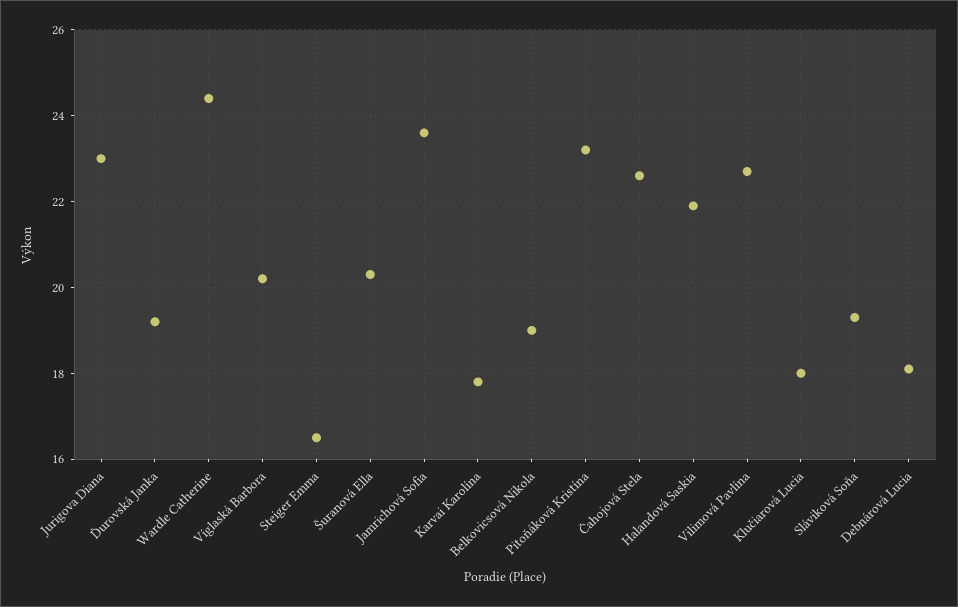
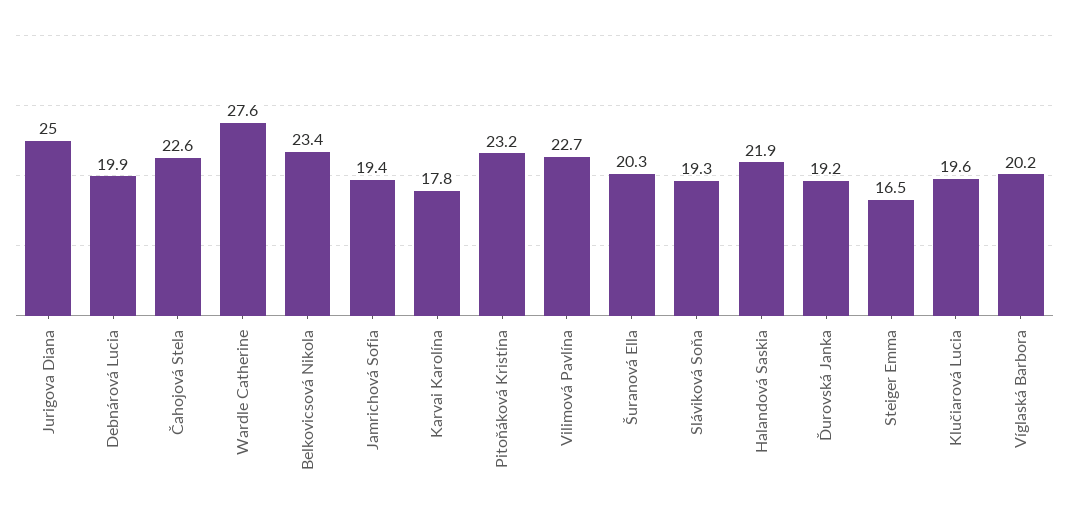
Jurigova Diana: 23 -> 25
Wardle Catherine: 24.5 -> 27.6
Jamrichová Sofia: 23.5 -> 19.4
Belkovicsová Nikola: 19 -> 23.4
Klučiarová Lucia: 18 -> 19.6
Debnárová Lucia: 18 -> 19.9

